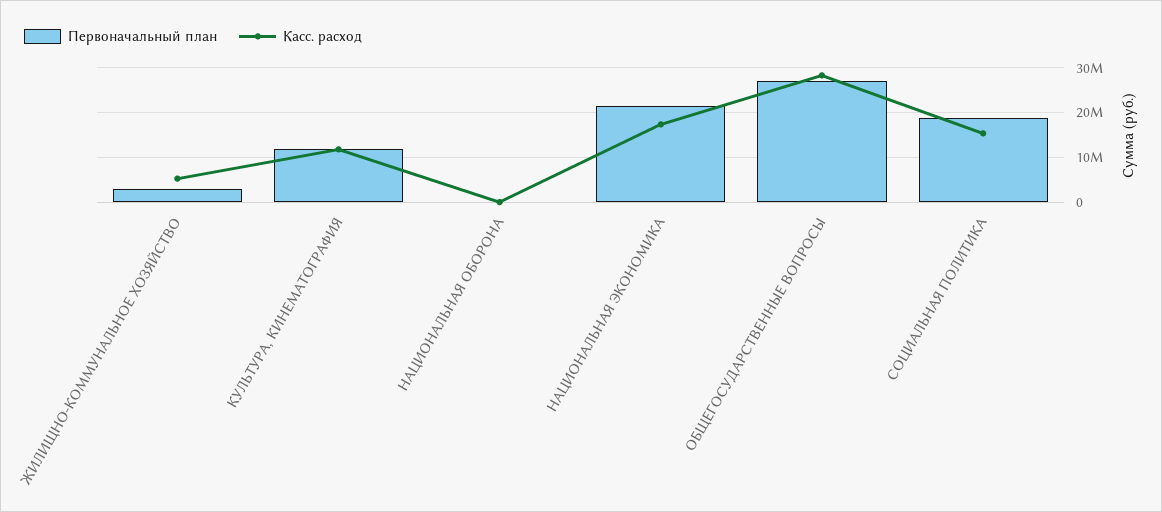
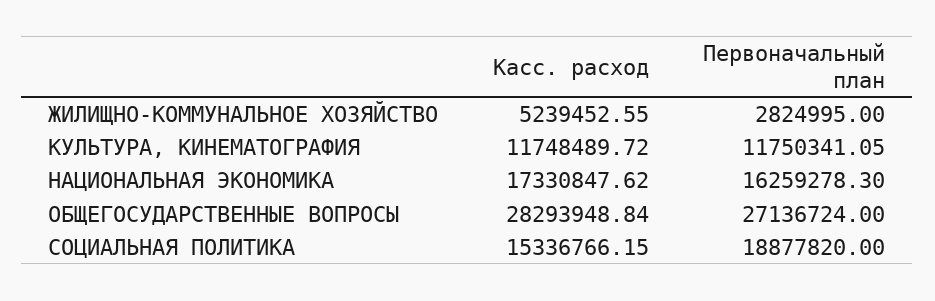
Первоначальный план, НАЦИОНАЛЬНАЯ ОБОРОНА: 0 -> none
Касс. расход, НАЦИОНАЛЬНАЯ ОБОРОНА: 0 -> none
Первоначальный план, НАЦИОНАЛЬНАЯ ЭКОНОМИКА: 22000000 -> 16259278.3

